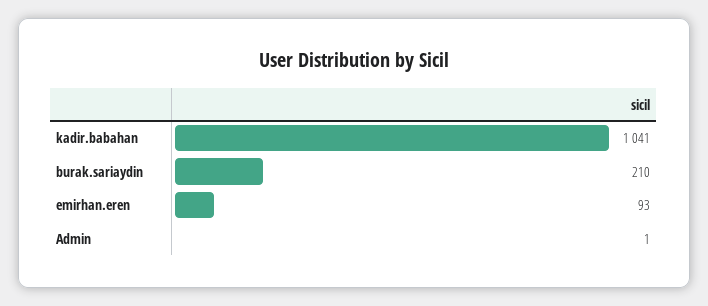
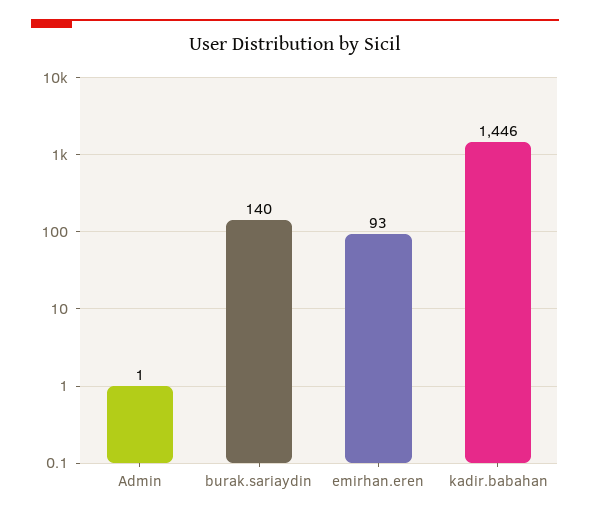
kadir.babahan: 1041 -> 1446
burak.sariaydin: 210 -> 140

